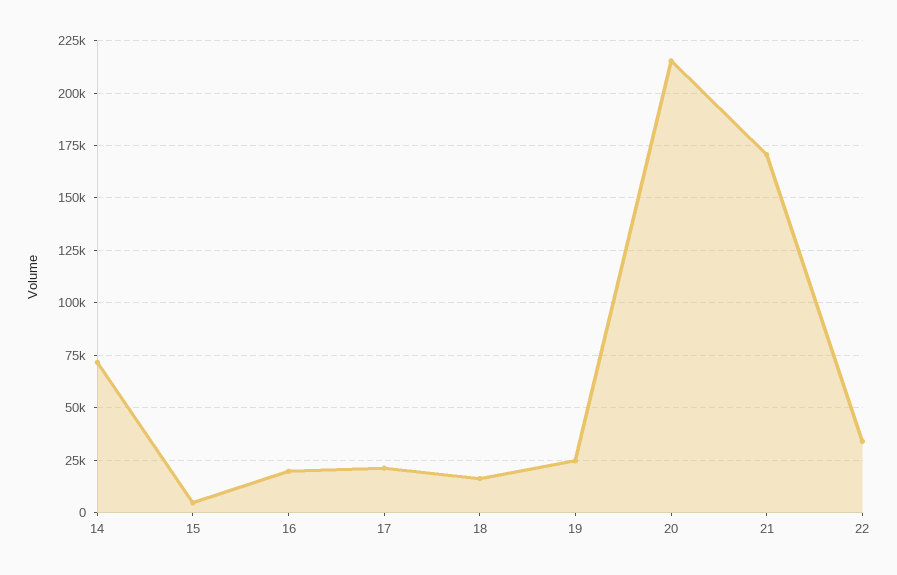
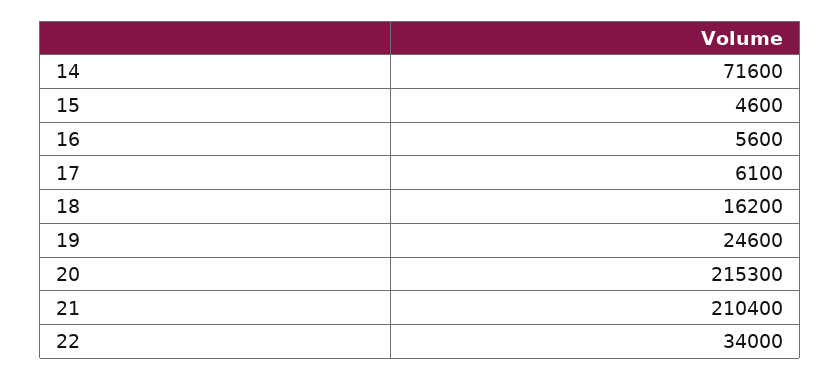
16: 20000 -> 5600
17: 20000 -> 6100
21: 170000 -> 210400

